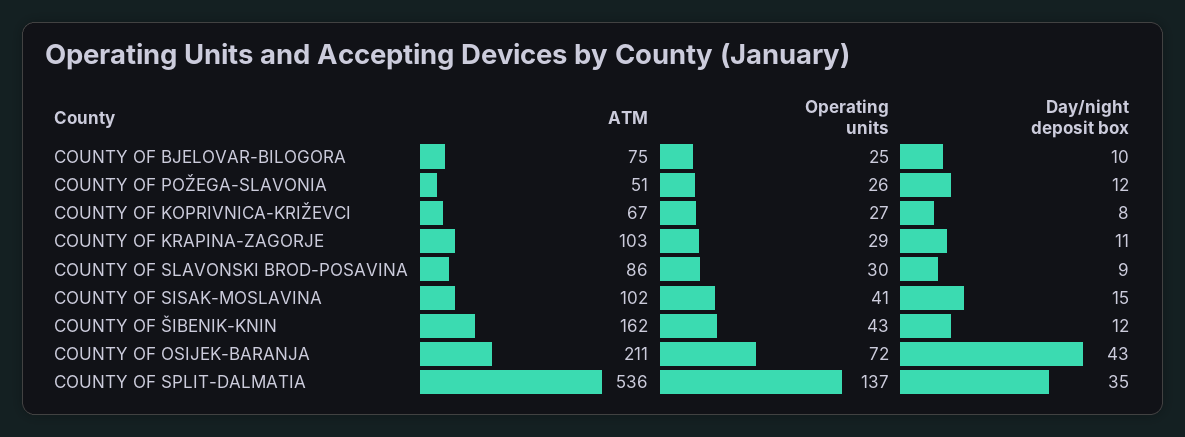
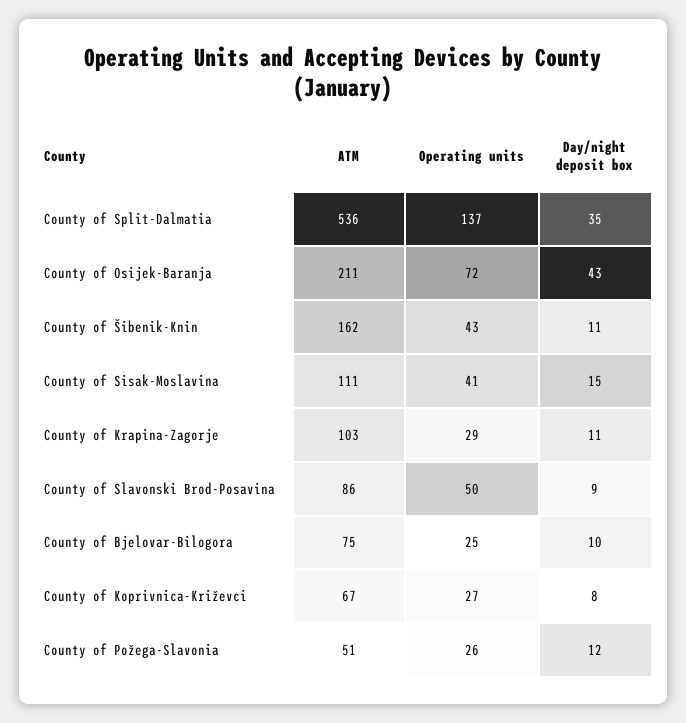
Operating units, COUNTY OF SLAVONSKI BROD-POSAVINA: 30 -> 50
ATM, COUNTY OF SISAK-MOSLAVINA: 102 -> 111
Day/night deposit box, COUNTY OF ŠIBENIK-KNIN: 12 -> 11

